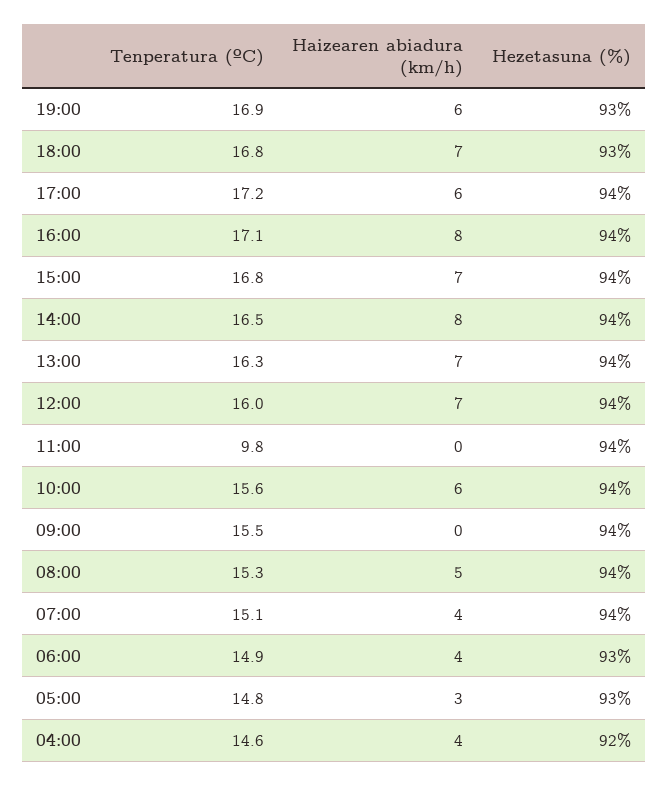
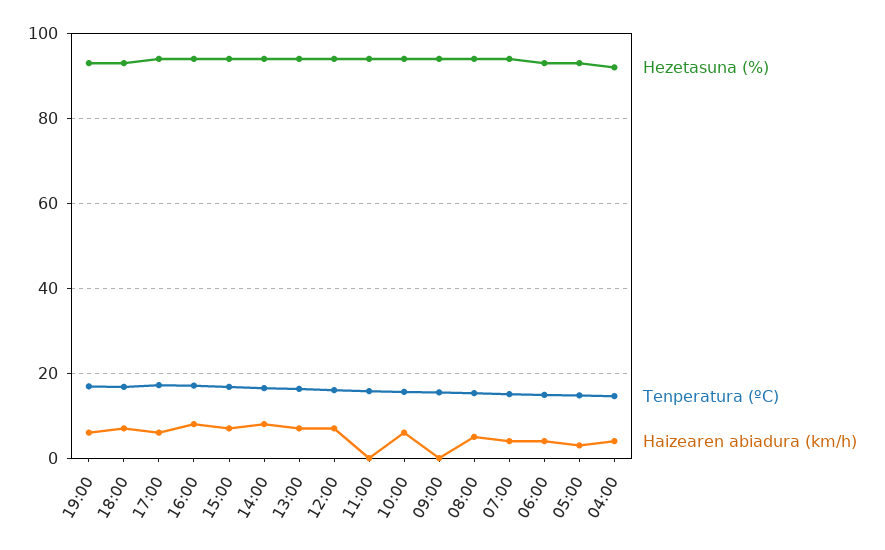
Tenperatura (ºC), 11:00: 9.8 -> 16

